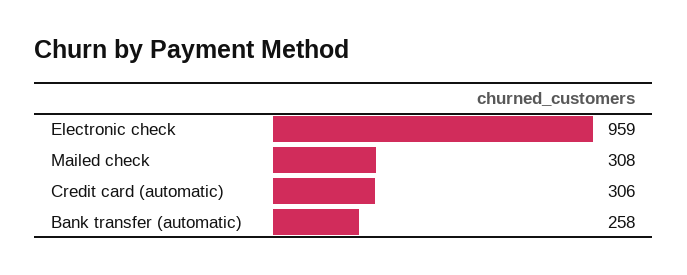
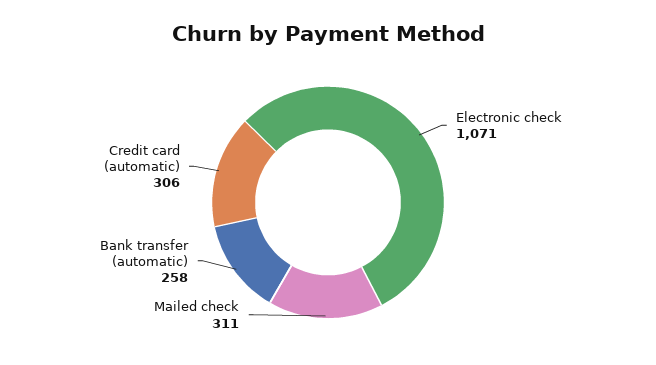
Electronic check: 959 -> 1071
Mailed check: 308 -> 311

